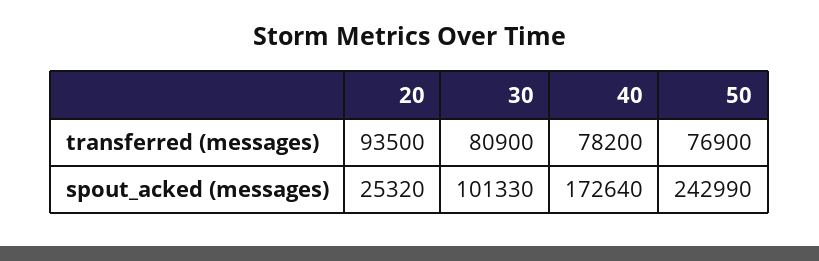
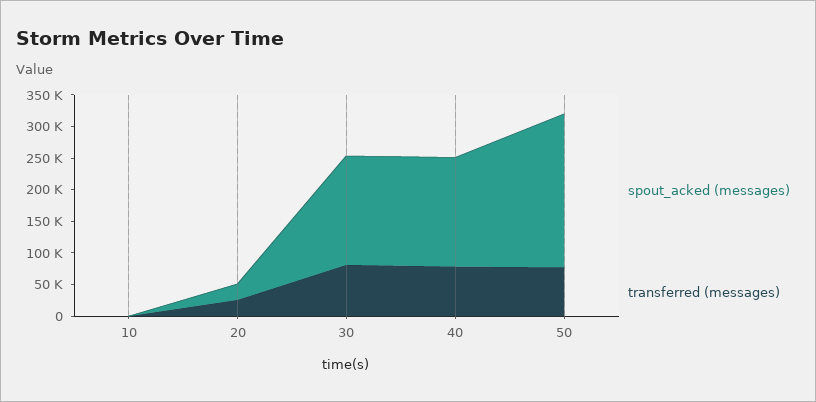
transferred (messages), 20: 93500 -> 25000
spout_acked (messages), 30: 101330 -> 175000
spout_acked (messages), 10: none -> 0
transferred (messages), 10: none -> 0

